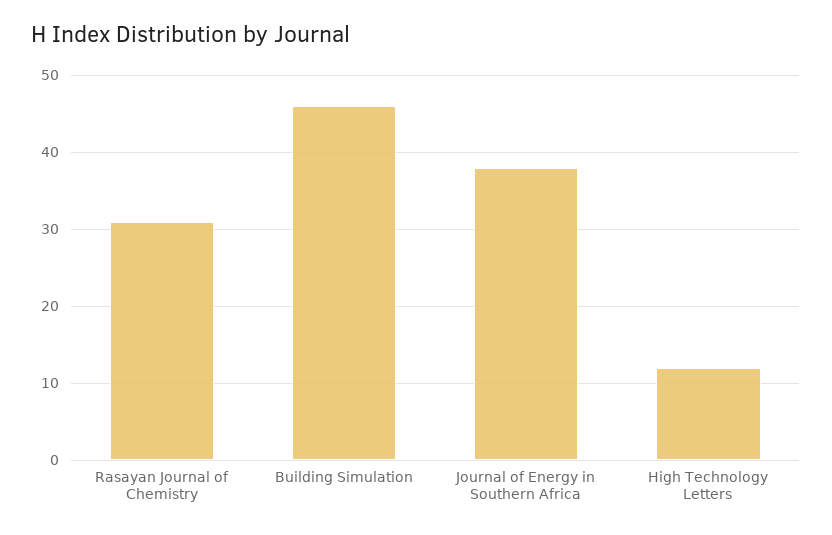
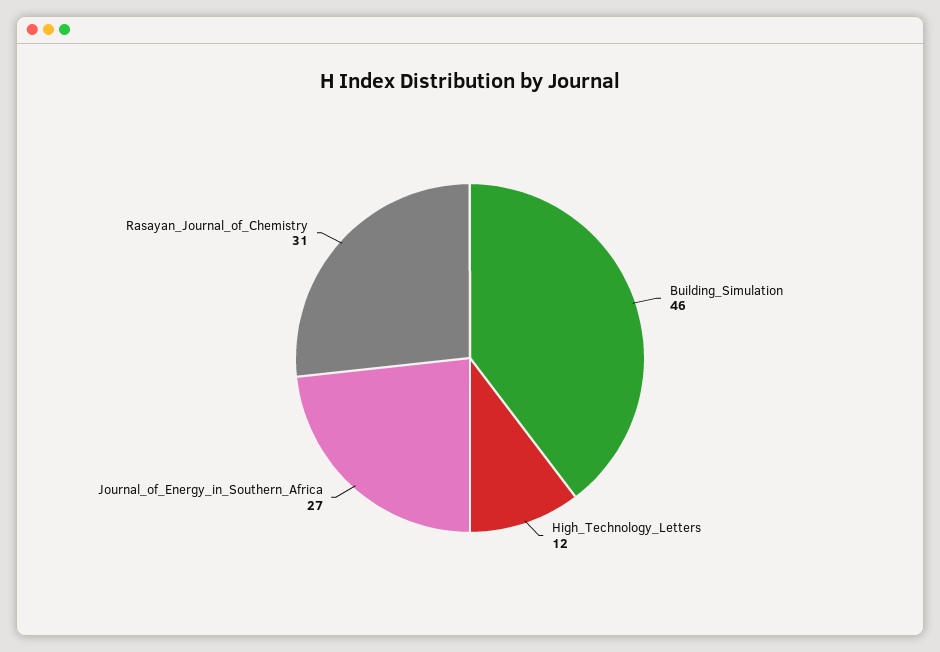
Journal of Energy in Southern Africa: 38 -> 27

